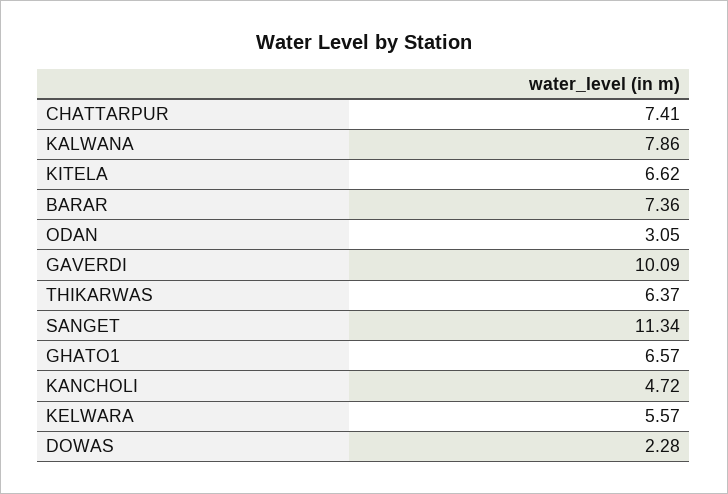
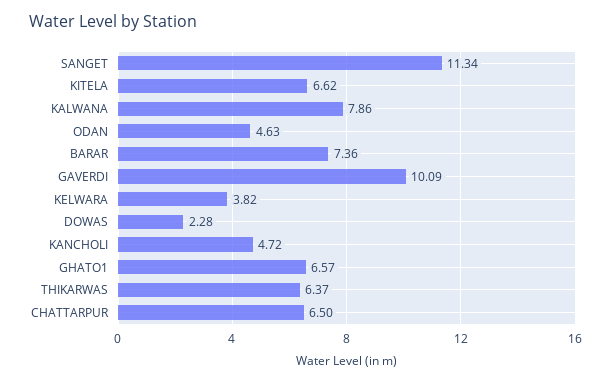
CHATTARPUR: 7.41 -> 6.5
ODAN: 3.05 -> 4.63
KELWARA: 5.57 -> 3.82

